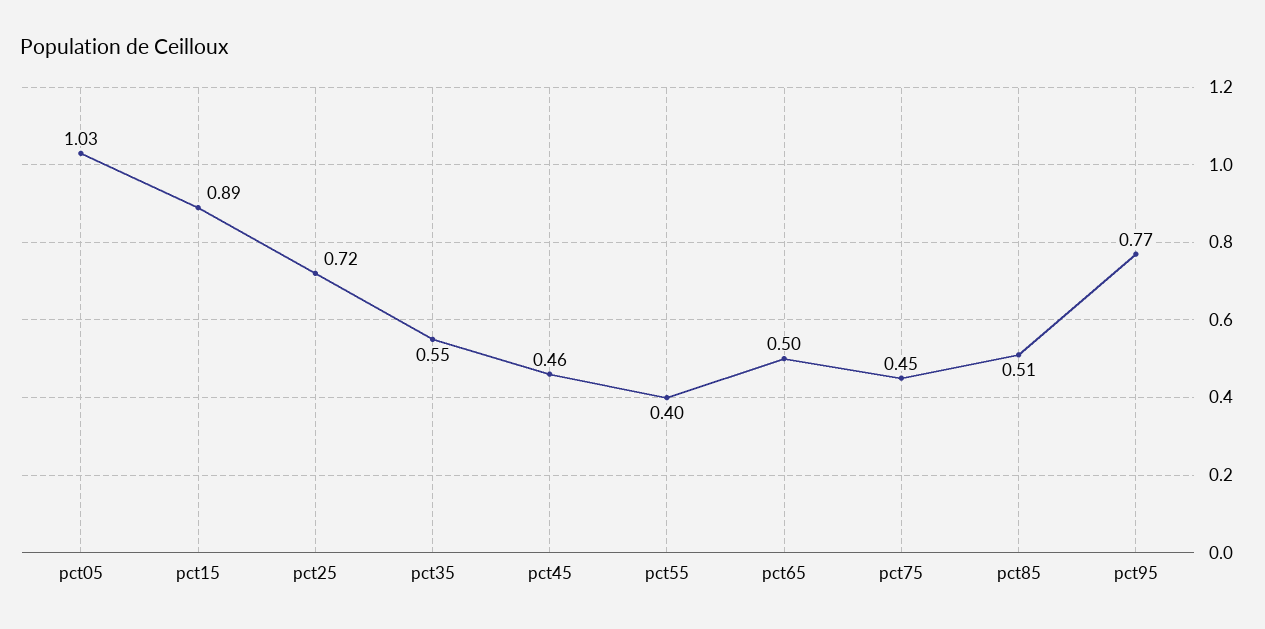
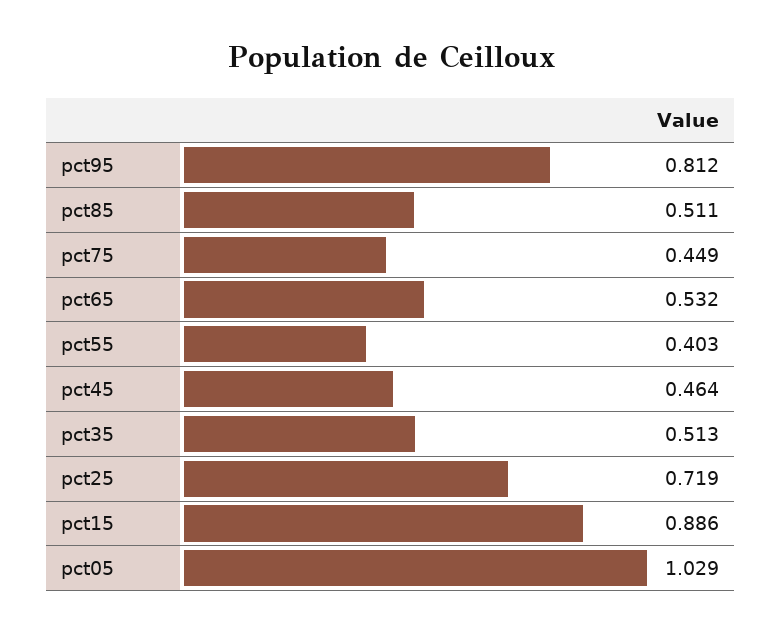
pct35: 0.55 -> 0.513
pct65: 0.5 -> 0.532
pct95: 0.77 -> 0.812

